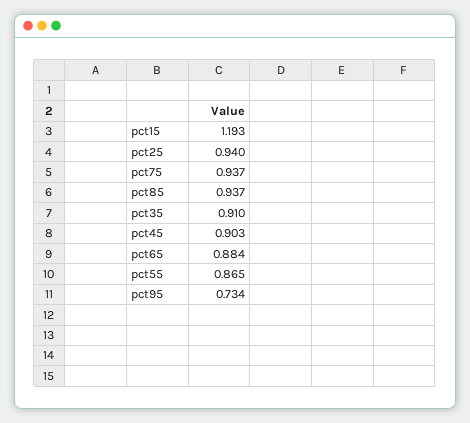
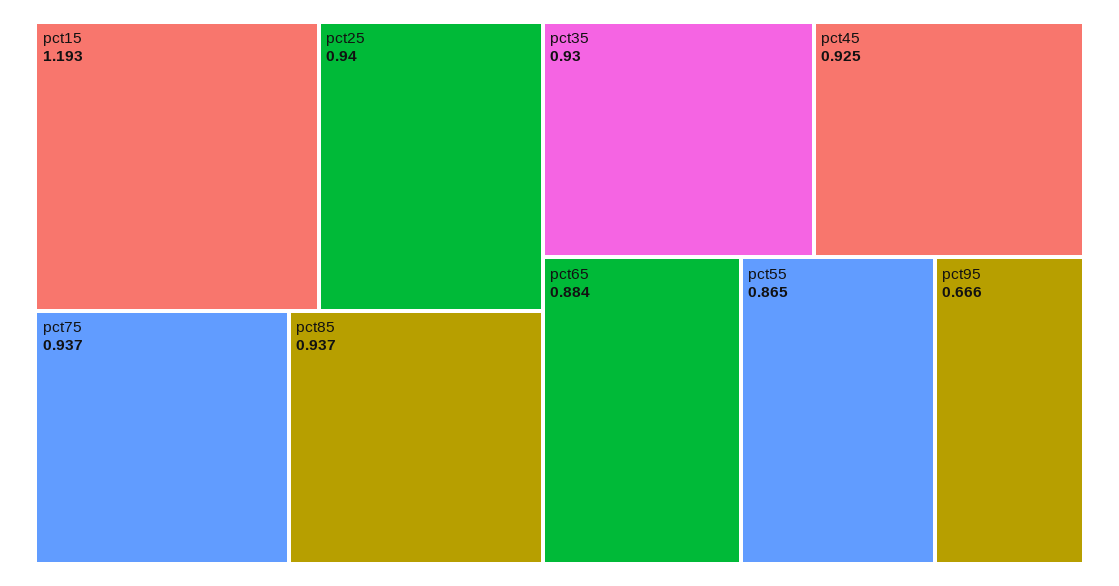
pct35: 0.91 -> 0.93
pct45: 0.903 -> 0.925
pct95: 0.734 -> 0.666

